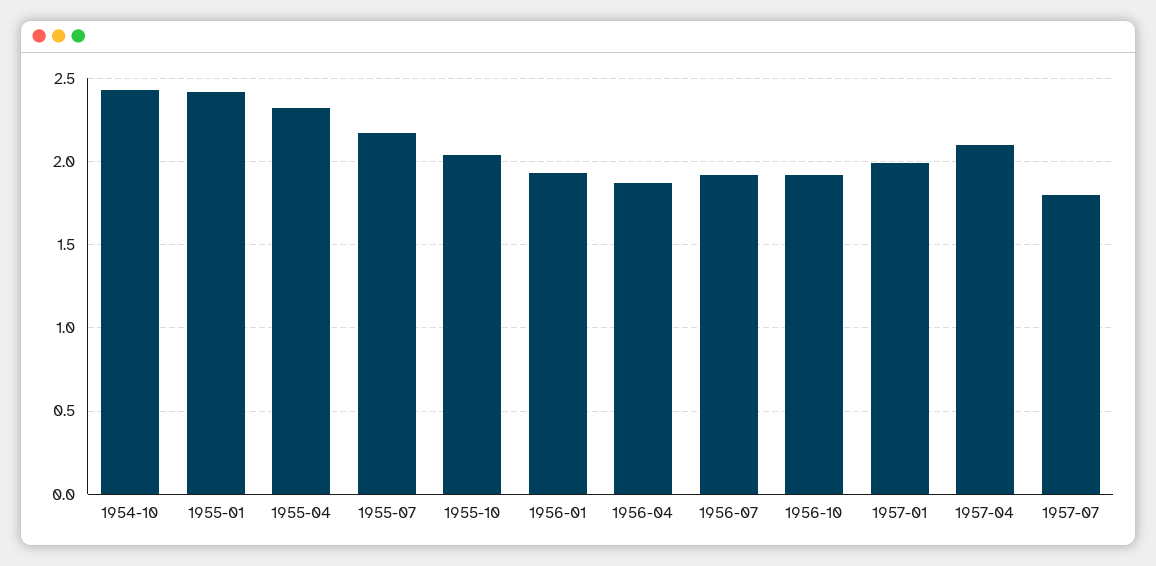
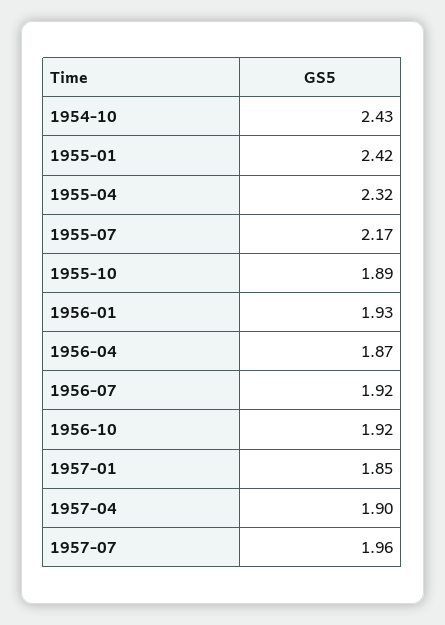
1955-10: 2.05 -> 1.89
1957-01: 2 -> 1.85
1957-04: 2.1 -> 1.9
1957-07: 1.8 -> 1.96

